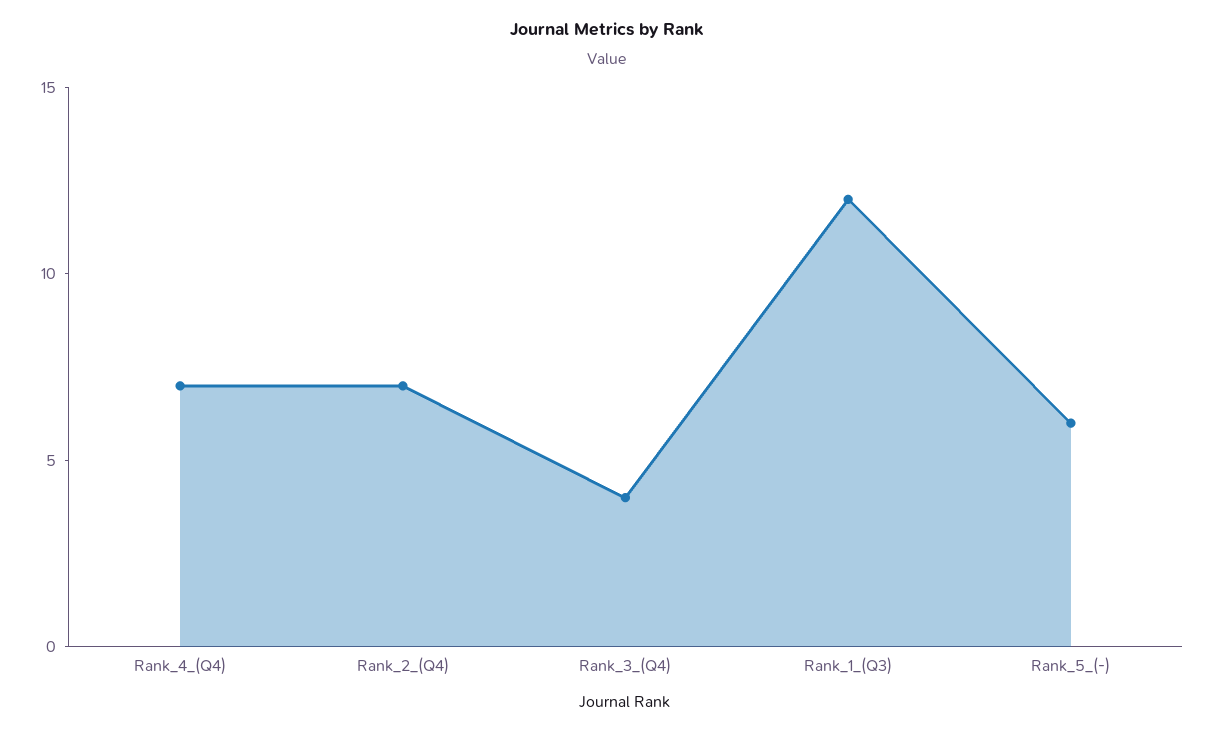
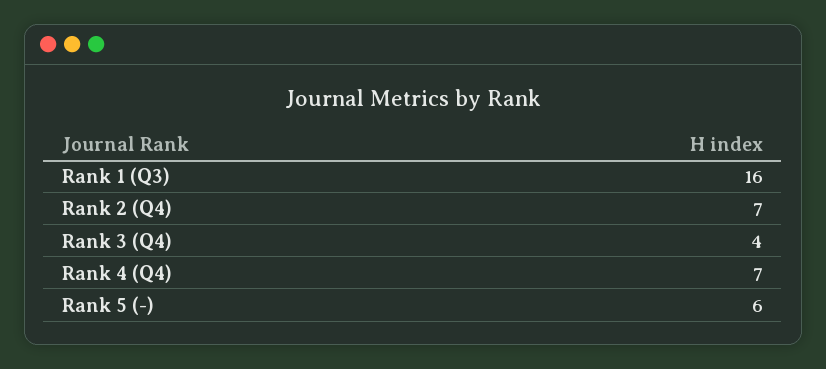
Rank_1_(Q3): 12 -> 16

